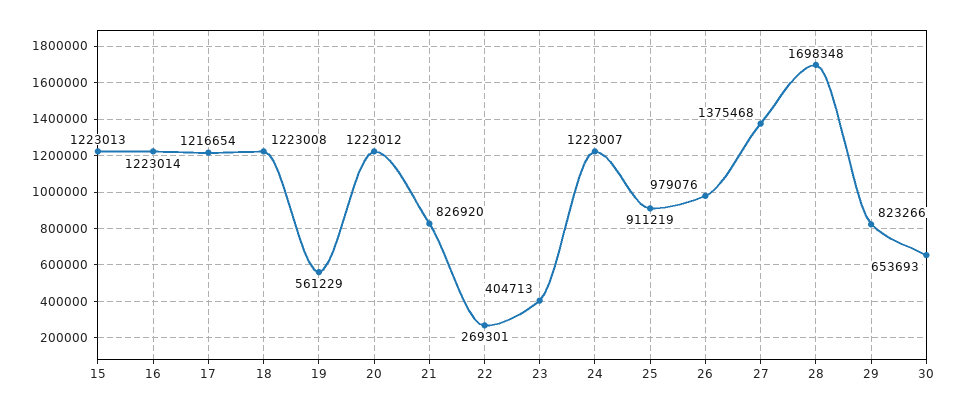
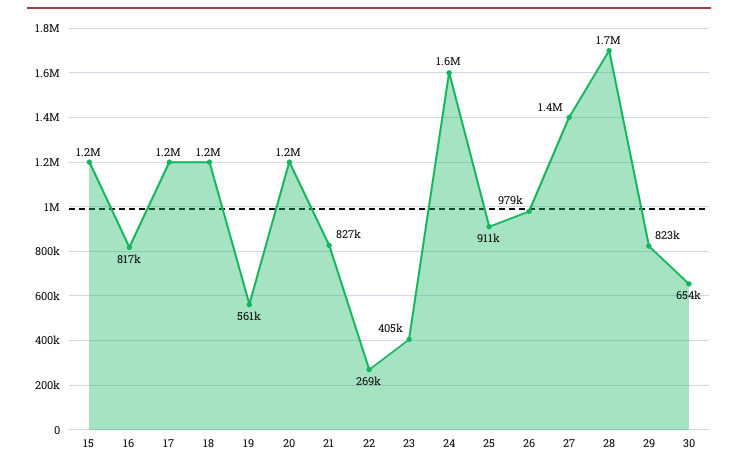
16: 1223014 -> 817000
24: 1223007 -> 1600000

